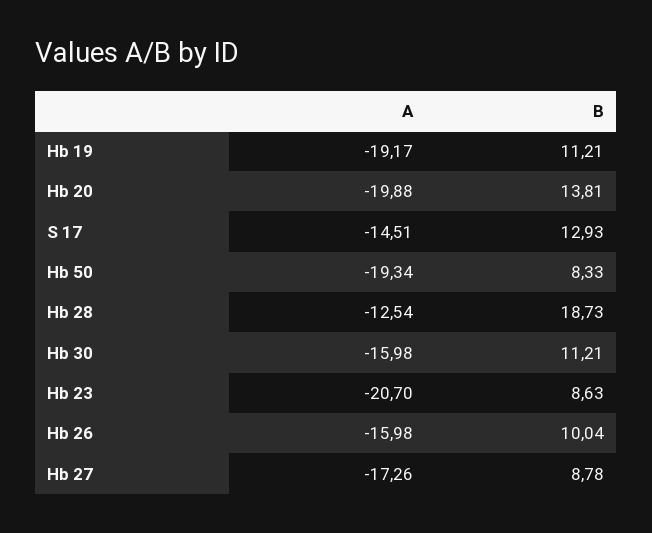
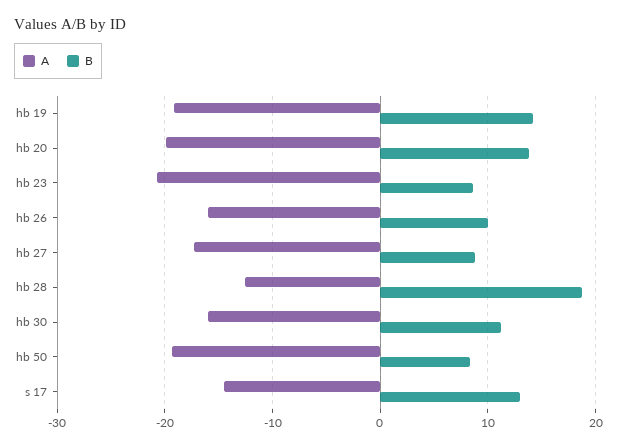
B, Hb 19: 11.21 -> 14

